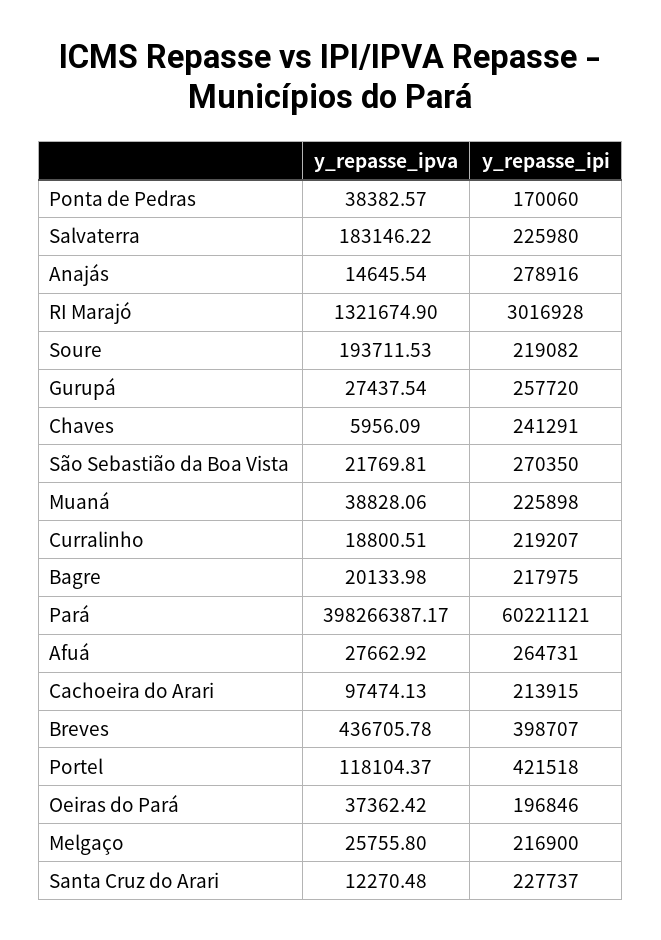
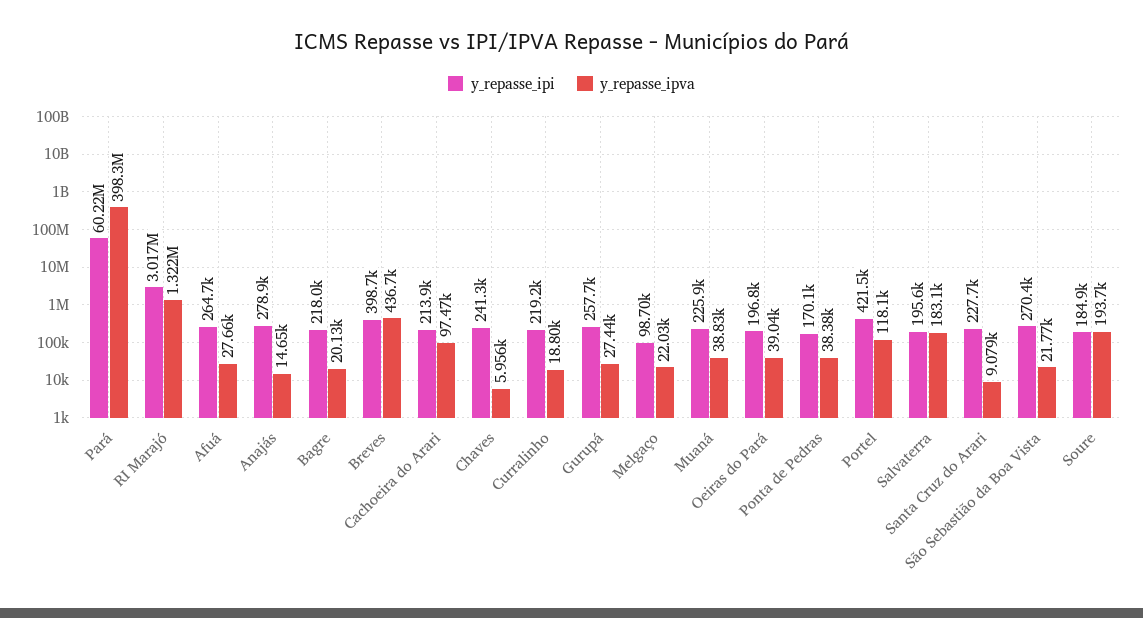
y_repasse_ipi, Salvaterra: 225980 -> 195600
y_repasse_ipi, Soure: 219082 -> 184900
y_repasse_ipva, Oeiras do Pará: 37362.42 -> 39040
y_repasse_ipva, Melgaço: 25755.8 -> 22030
y_repasse_ipi, Melgaço: 216900 -> 98700
y_repasse_ipva, Santa Cruz do Arari: 12270.48 -> 9079

